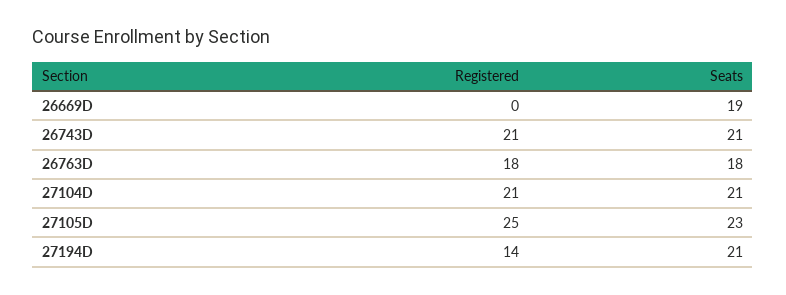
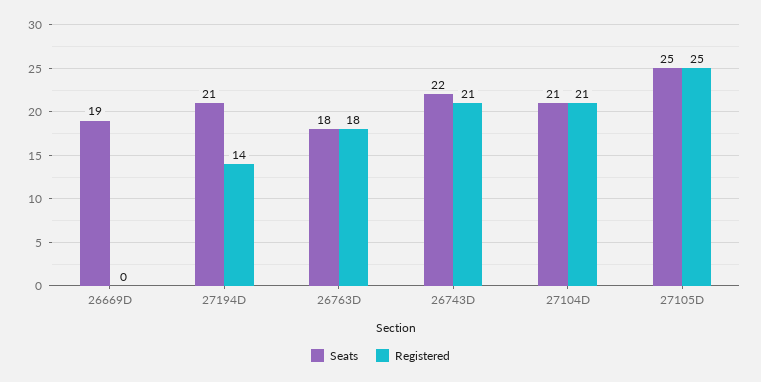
Seats, 26743D: 21 -> 22
Seats, 27105D: 23 -> 25

